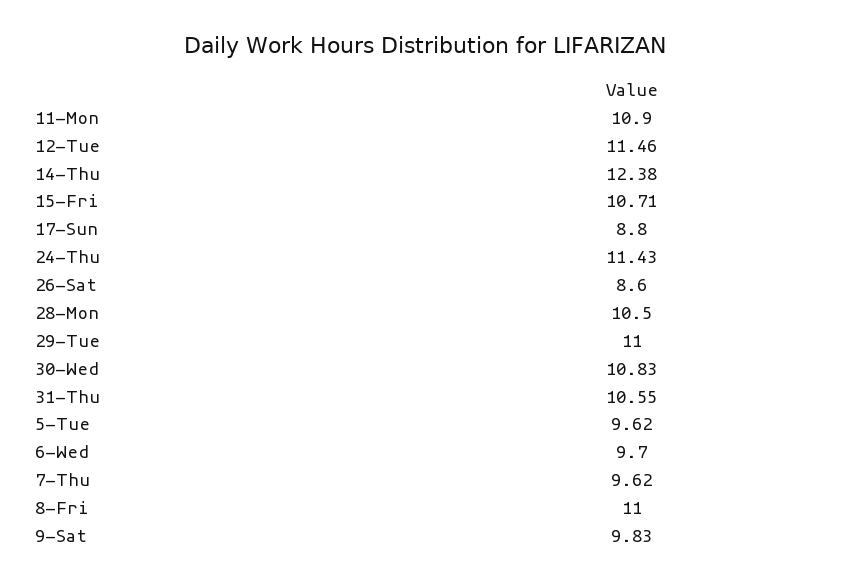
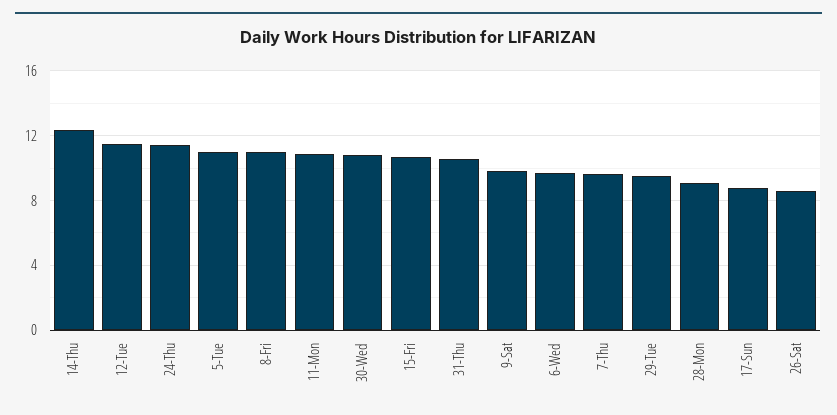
28-Mon: 10.5 -> 9
29-Tue: 11 -> 9.5
5-Tue: 9.62 -> 11

